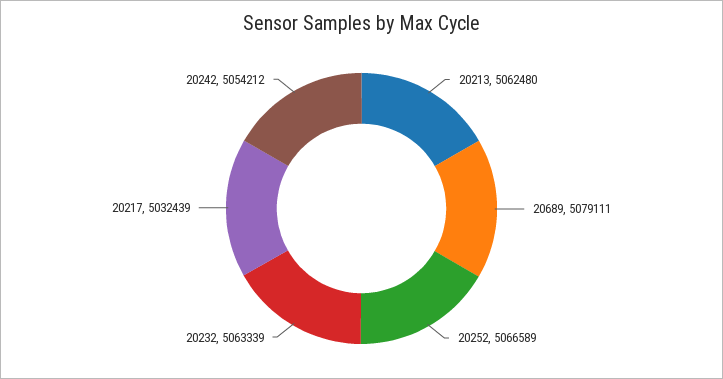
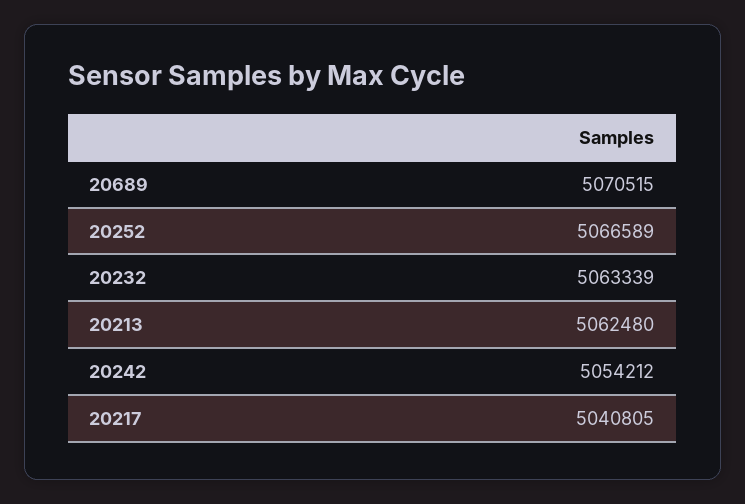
20689: 5079111 -> 5070515
20217: 5032439 -> 5040805

